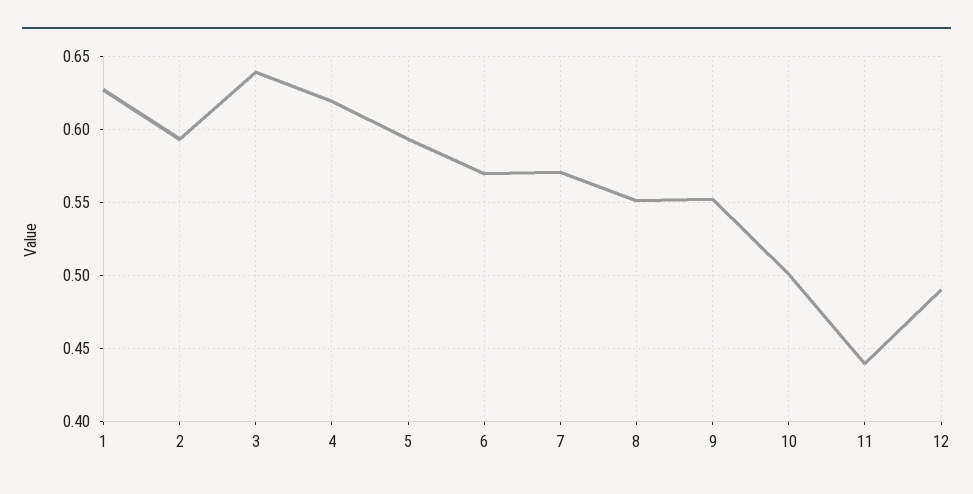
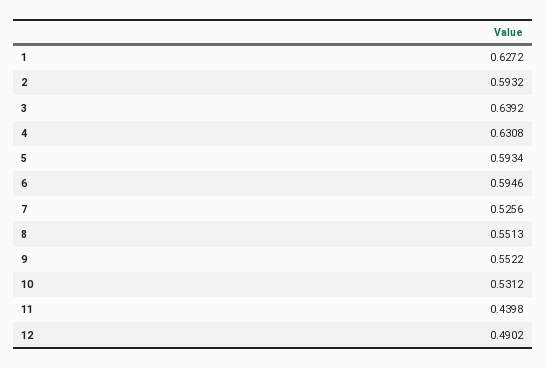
4: 0.62 -> 0.6308
6: 0.57 -> 0.5946
7: 0.57 -> 0.5256
10: 0.5 -> 0.5312

